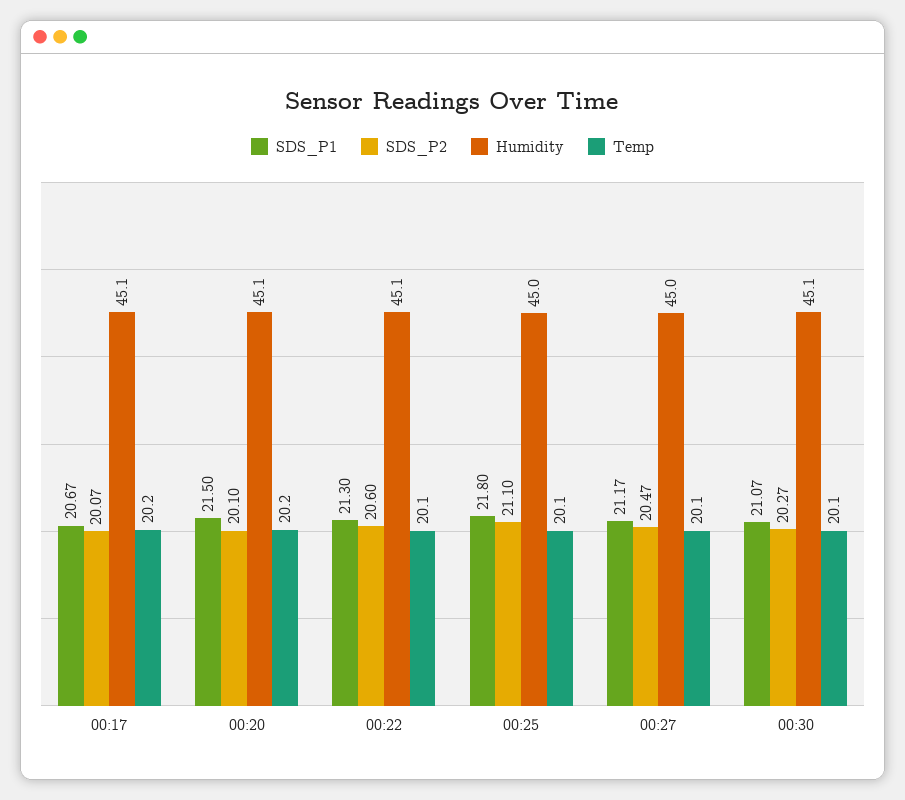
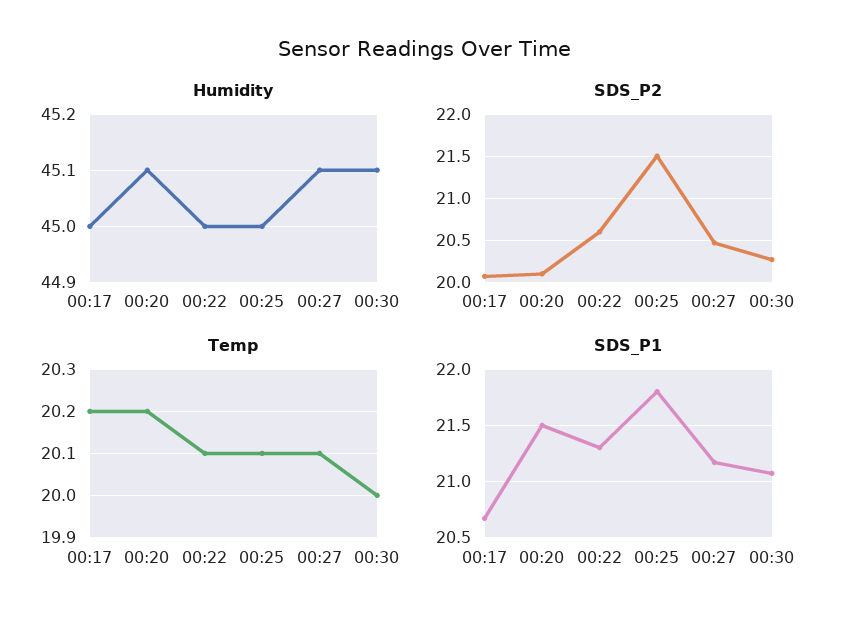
Humidity, 00:17: 45.1 -> 45
Humidity, 00:22: 45.1 -> 45
SDS_P2, 00:25: 21.1 -> 21.5
Humidity, 00:27: 45 -> 45.1
Temp, 00:30: 20.1 -> 20

